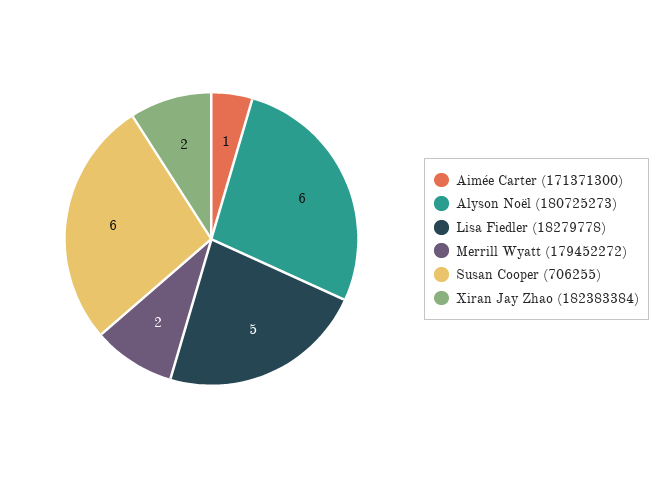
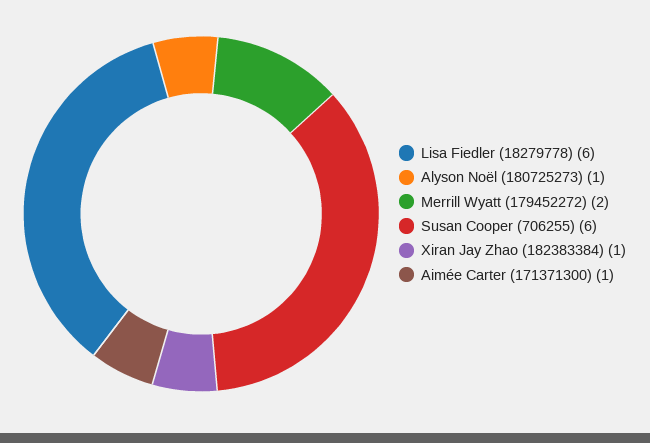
Alyson Noël (180725273): 6 -> 1
Lisa Fiedler (18279778): 5 -> 6
Xiran Jay Zhao (182383384): 2 -> 1

